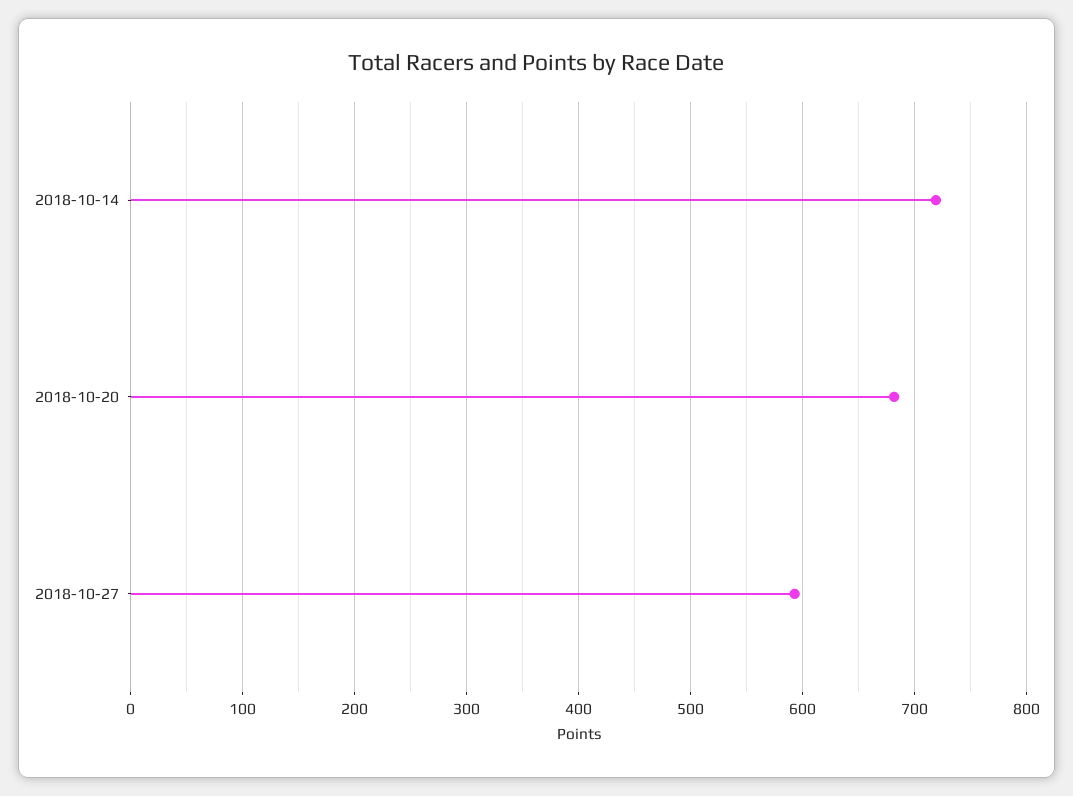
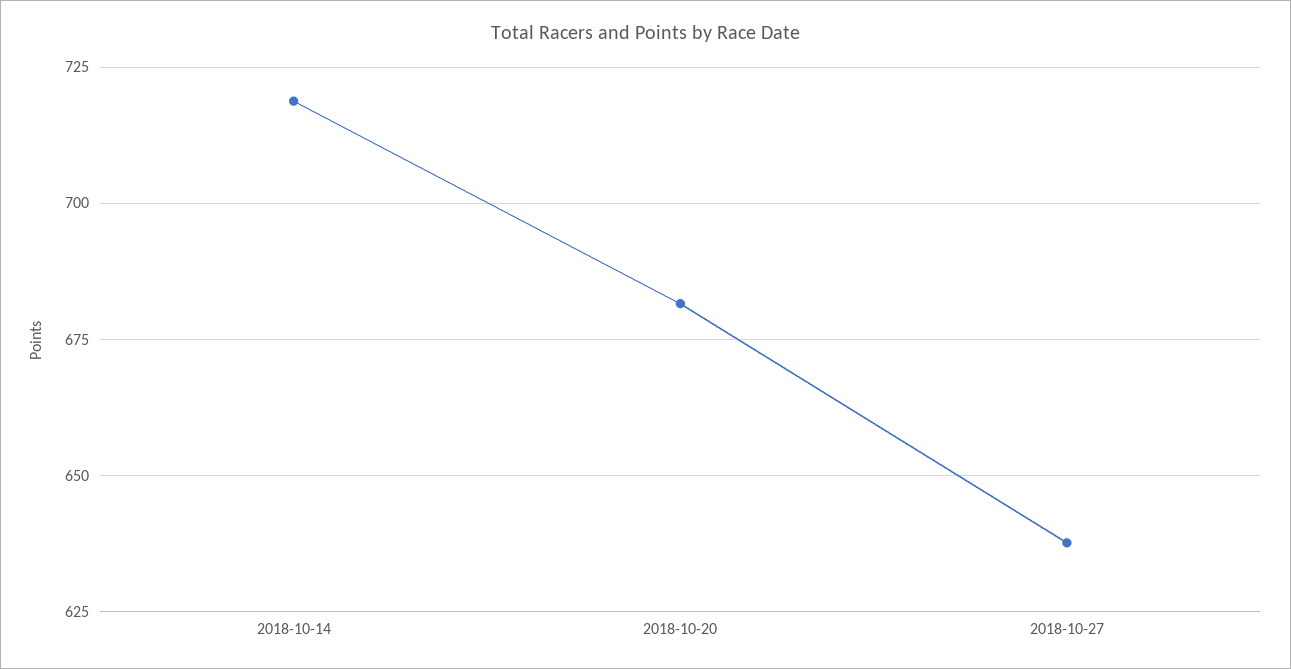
2018-10-27: 590 -> 637.5

